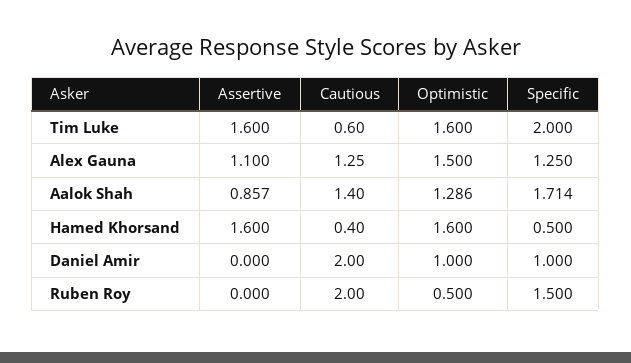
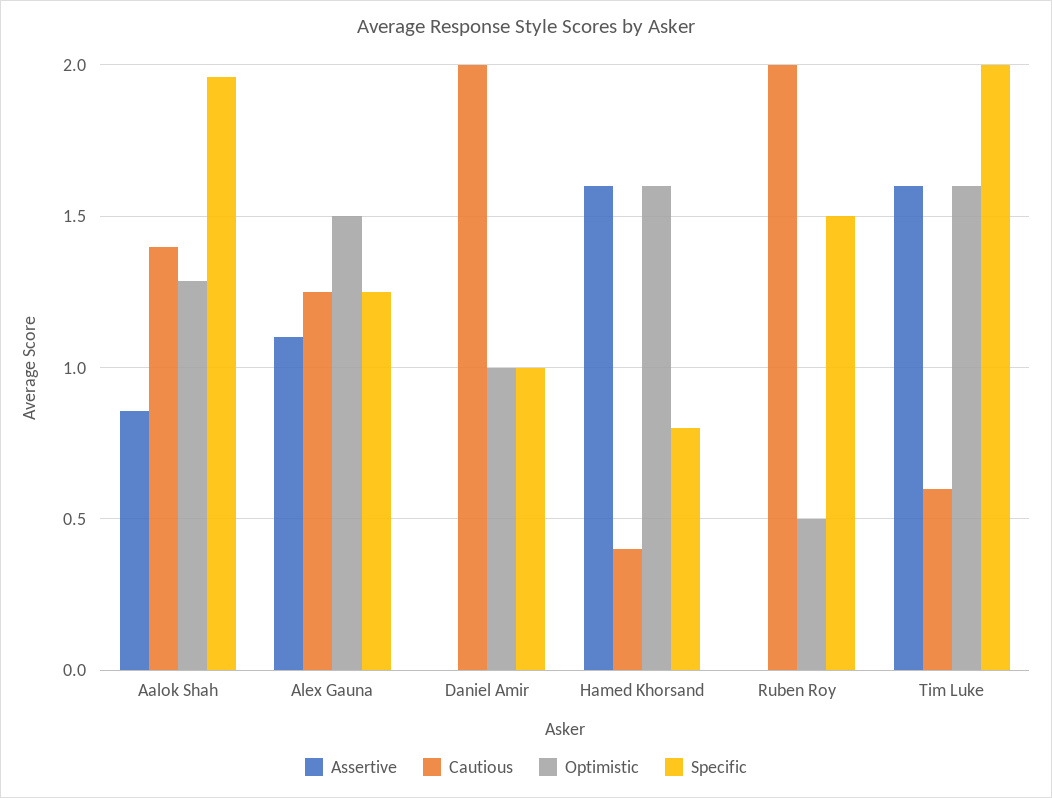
Specific, Aalok Shah: 1.714 -> 1.95
Specific, Hamed Khorsand: 0.5 -> 0.8

